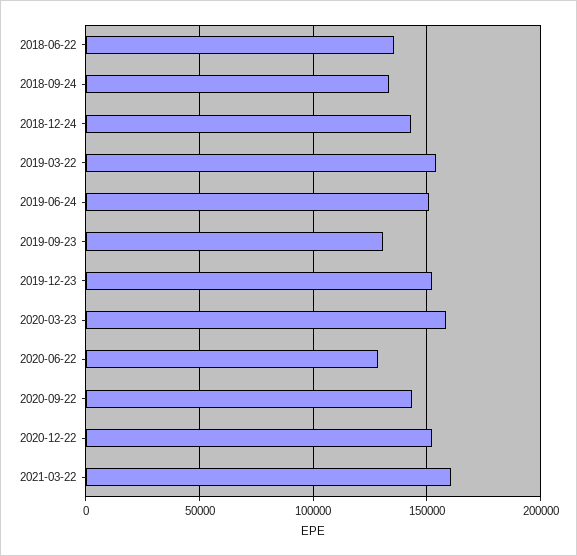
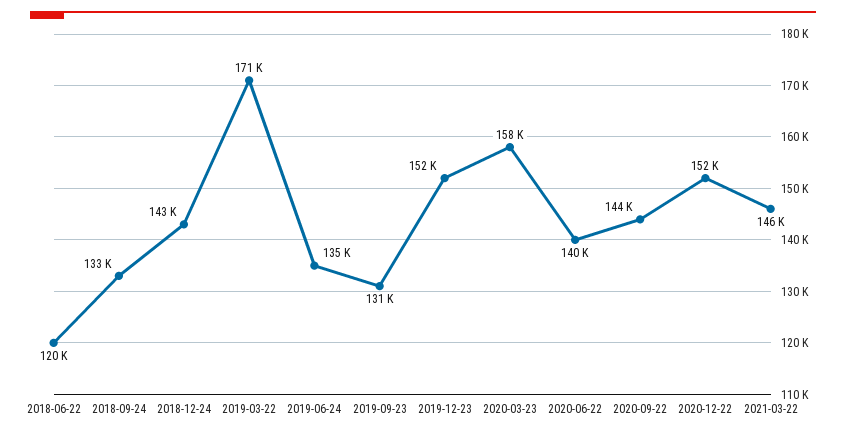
2018-06-22: 135000 -> 120000
2019-03-22: 155000 -> 171000
2019-06-24: 150000 -> 135000
2020-06-22: 130000 -> 140000
2021-03-22: 160000 -> 146000

